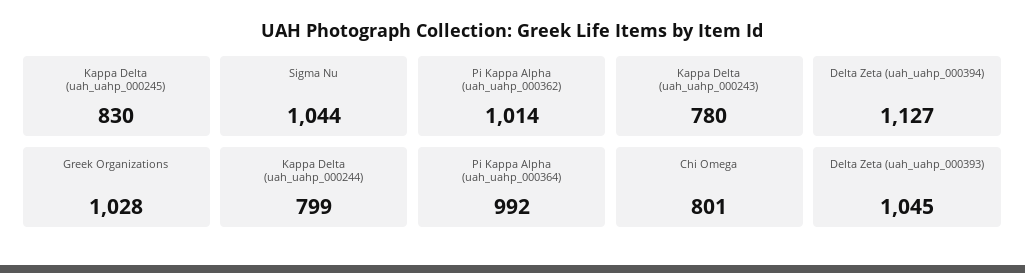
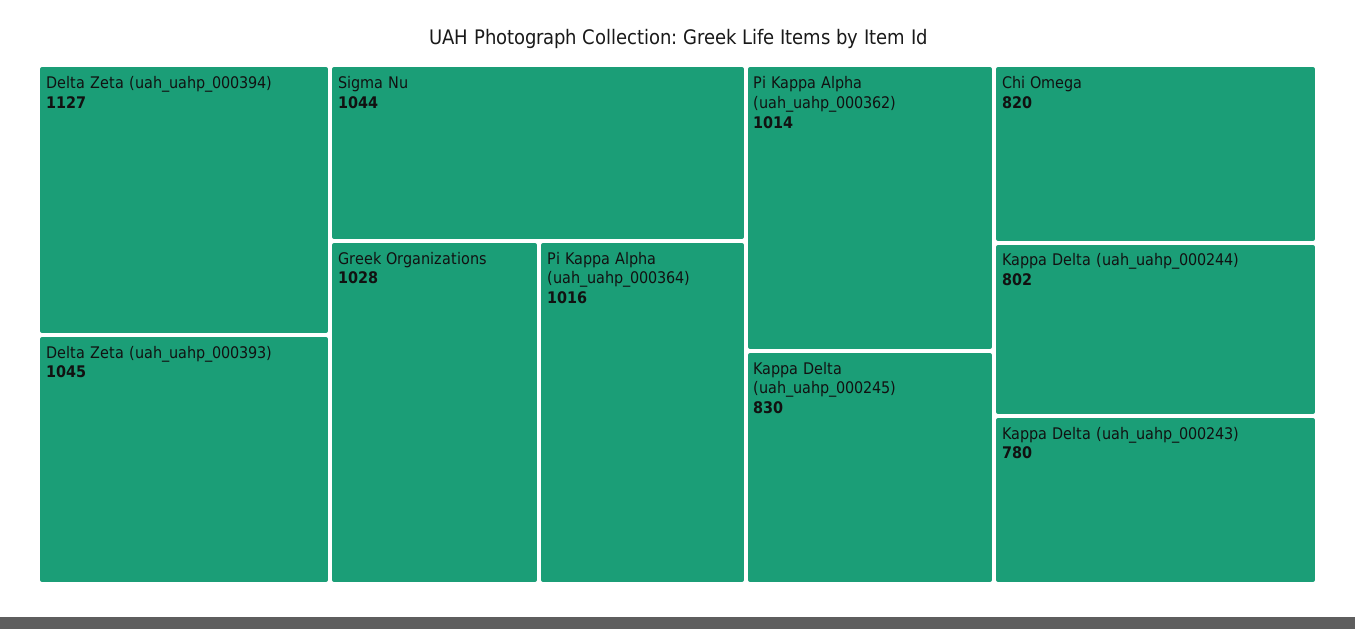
Kappa Delta (uah_uahp_000244): 799 -> 802
Pi Kappa Alpha (uah_uahp_000364): 992 -> 1016
Chi Omega: 801 -> 820

